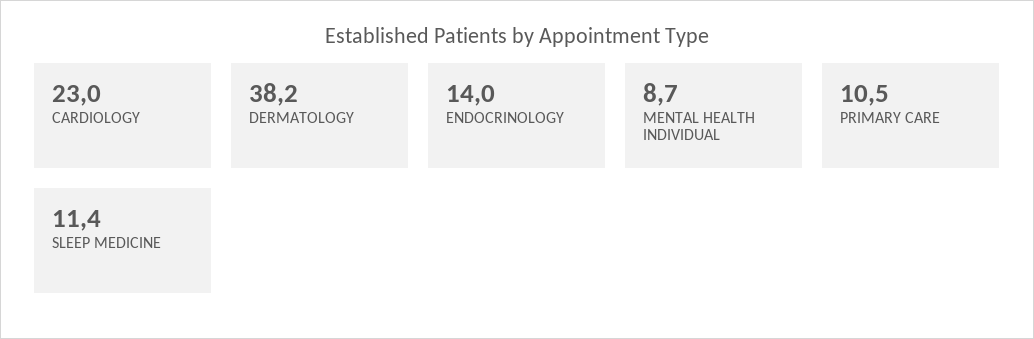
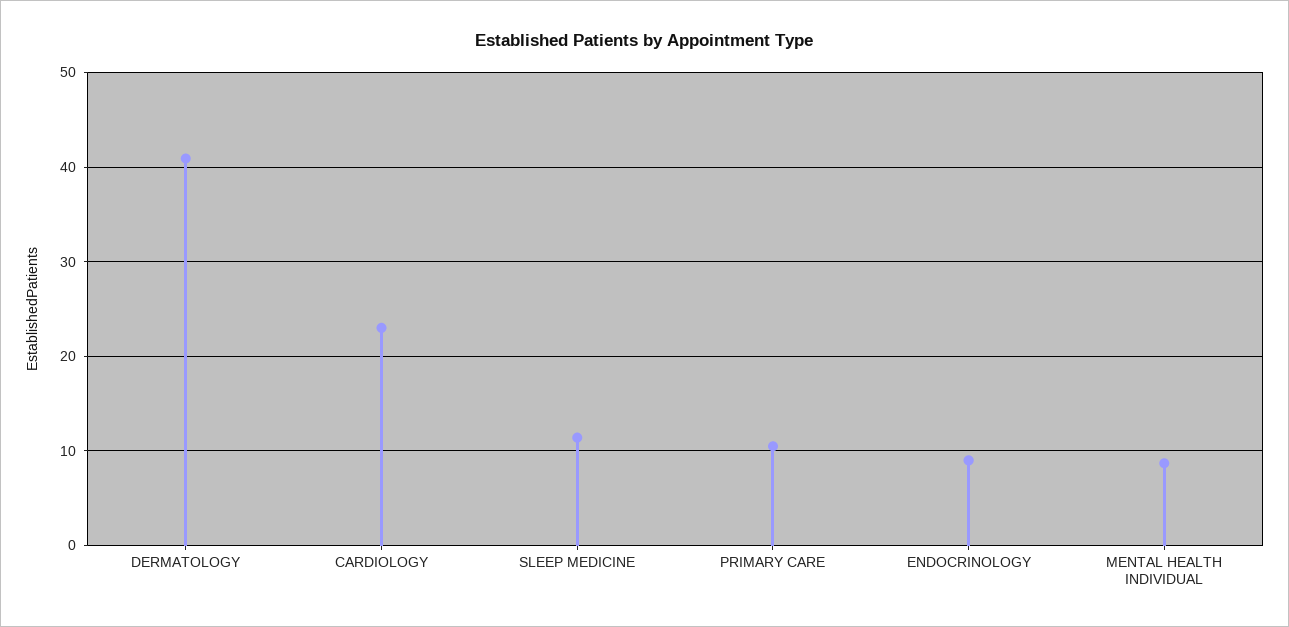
DERMATOLOGY: 38.2 -> 41
ENDOCRINOLOGY: 14 -> 9

